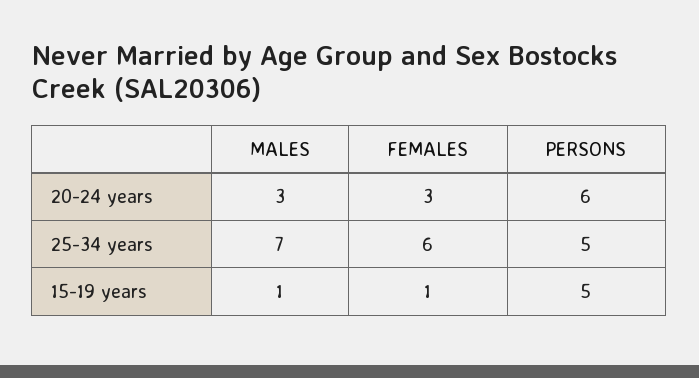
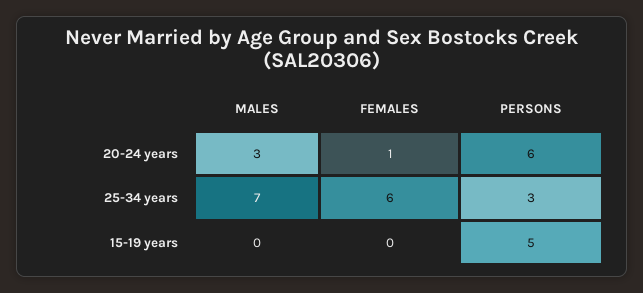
FEMALES, 20-24 years: 3 -> 1
PERSONS, 25-34 years: 5 -> 3
MALES, 15-19 years: 1 -> 0
FEMALES, 15-19 years: 1 -> 0

